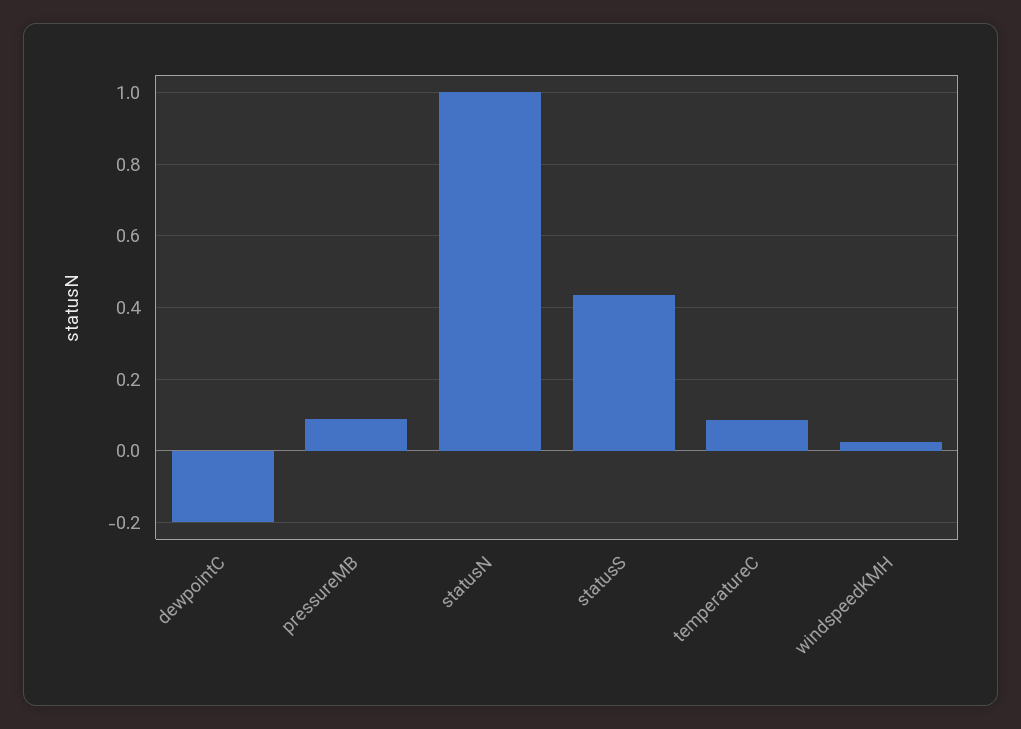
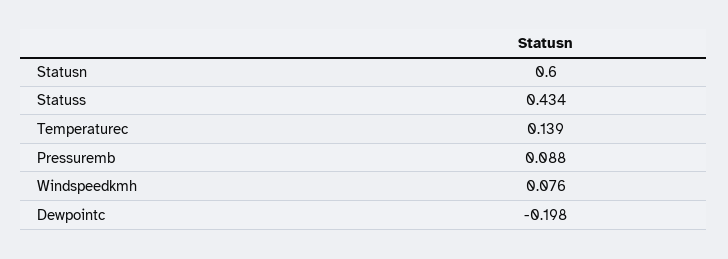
statusN: 1 -> 0.6
temperatureC: 0.08 -> 0.139
windspeedKMH: 0.02 -> 0.076

